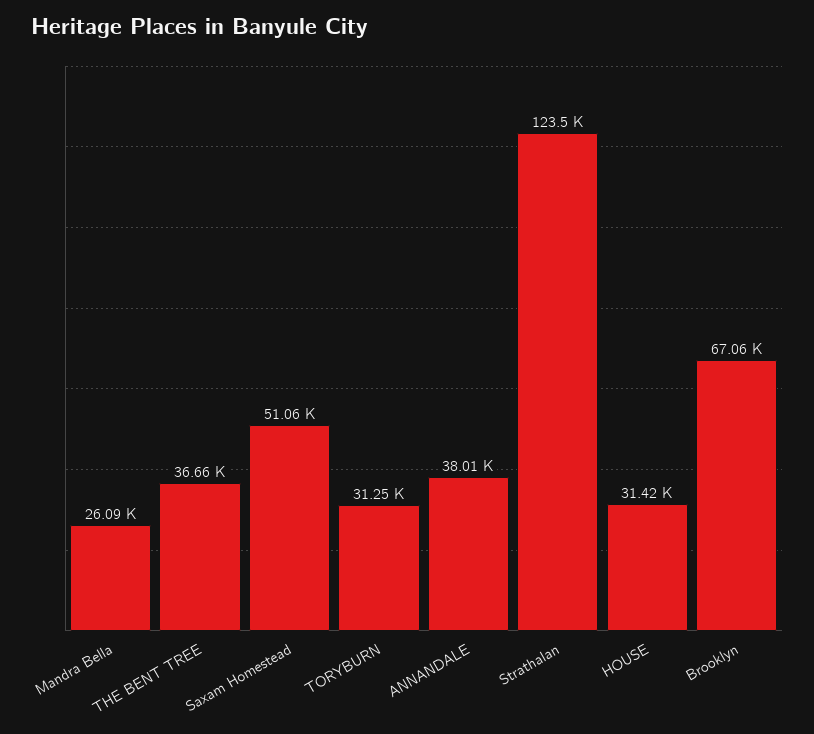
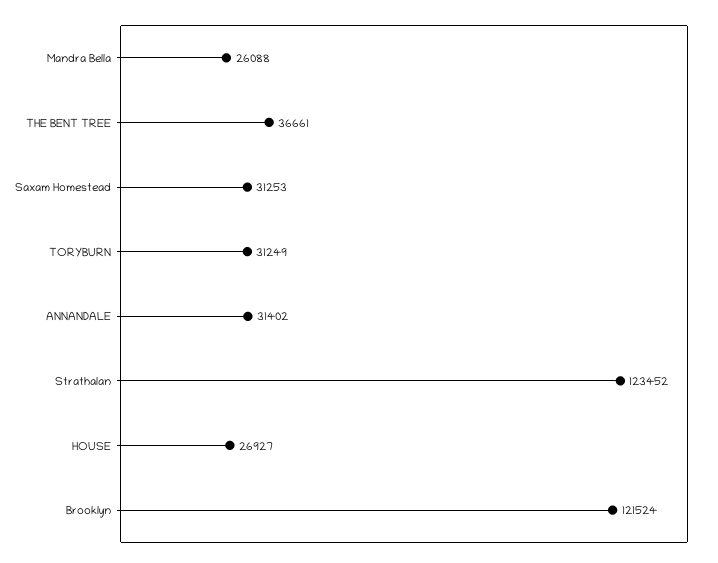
Saxam Homestead: 51060 -> 31253
ANNANDALE: 38010 -> 31402
HOUSE: 31420 -> 26927
Brooklyn: 67060 -> 121524

